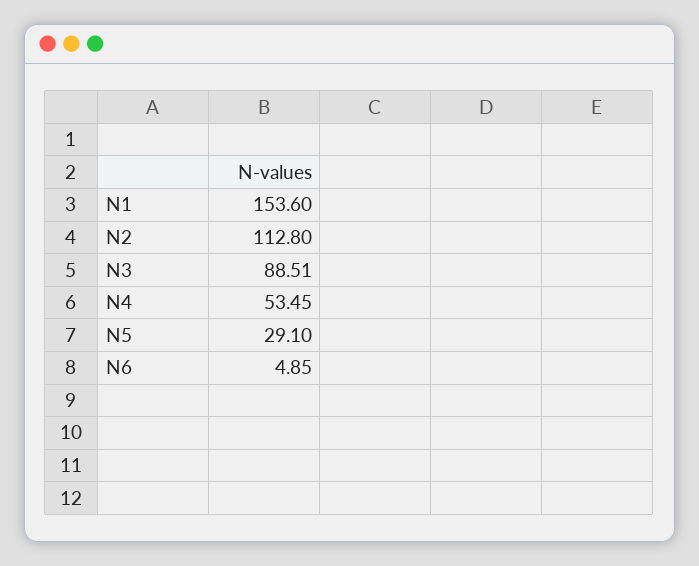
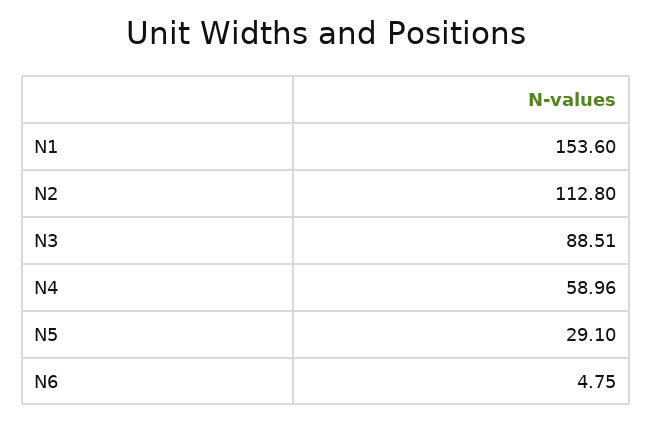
N4: 53.45 -> 58.96
N6: 4.85 -> 4.75

